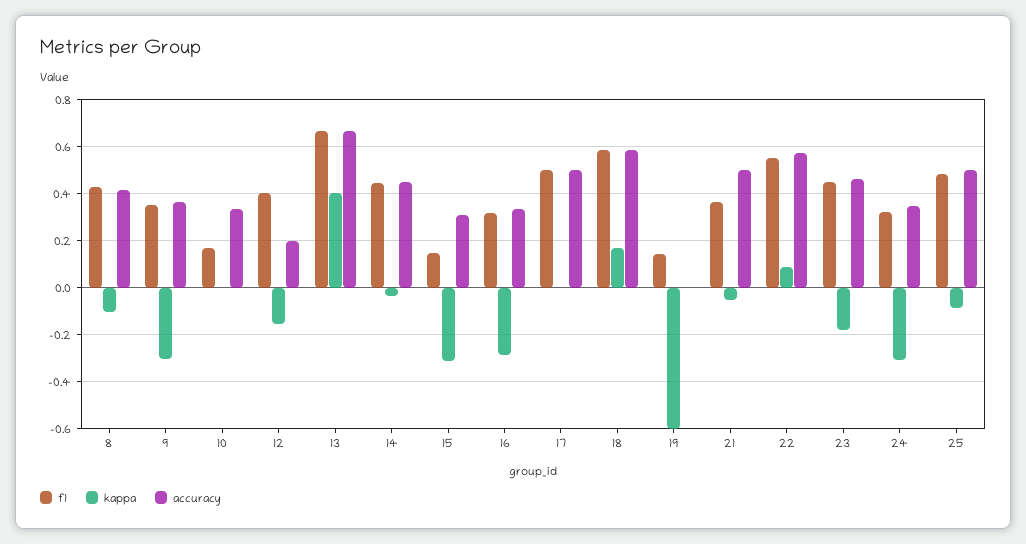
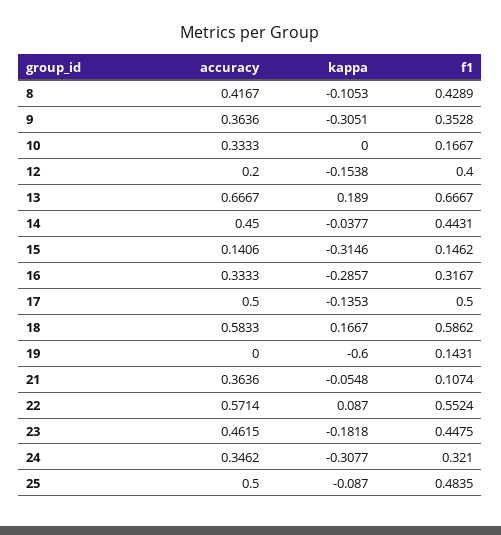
kappa, 13: 0.4 -> 0.189
accuracy, 15: 0.3 -> 0.1406
kappa, 17: 0 -> -0.1353
f1, 21: 0.35 -> 0.1074
accuracy, 21: 0.5 -> 0.3636

